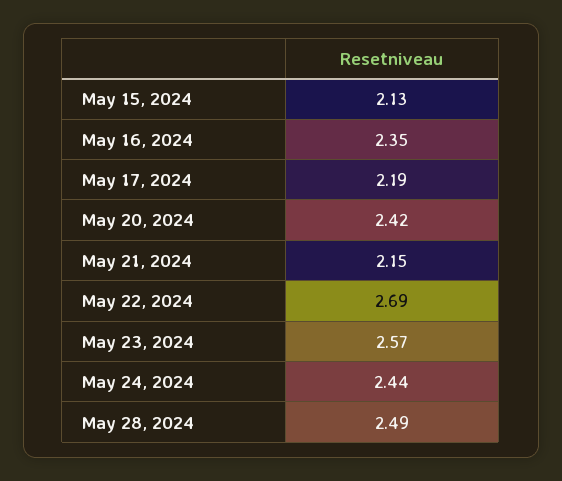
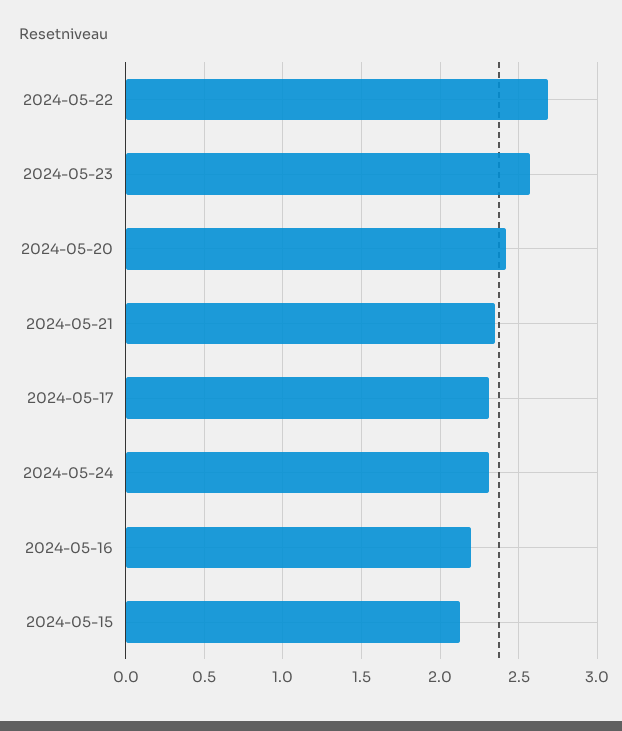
May 16, 2024: 2.35 -> 2.2
May 17, 2024: 2.19 -> 2.3
May 21, 2024: 2.15 -> 2.35
May 24, 2024: 2.44 -> 2.3
May 28, 2024: 2.49 -> none

